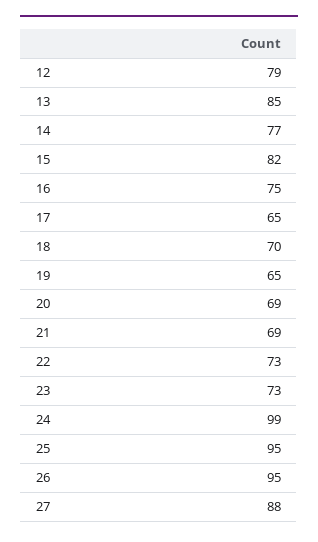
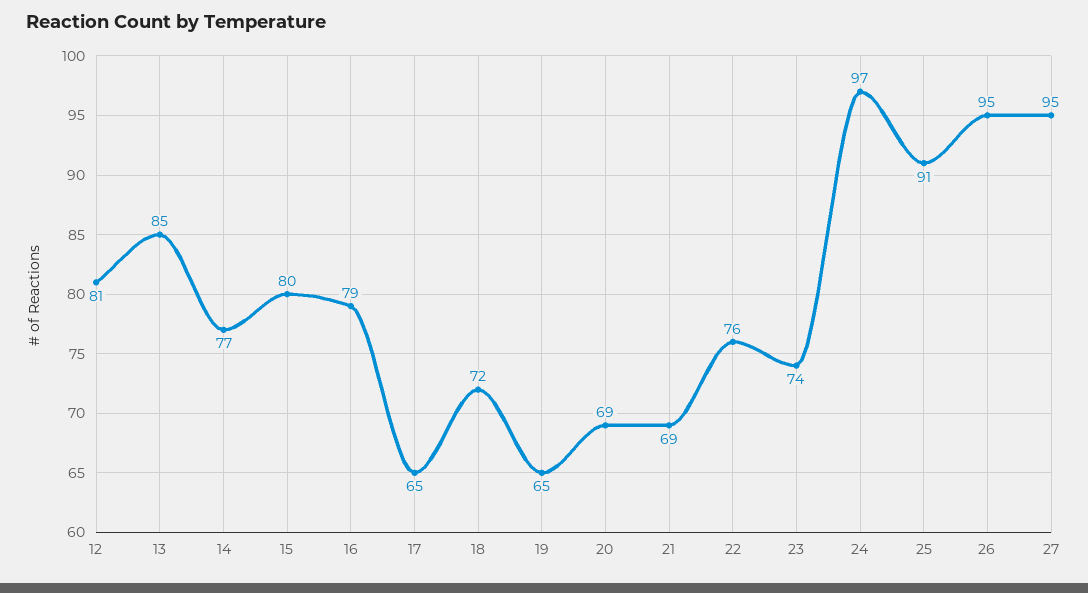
12: 79 -> 81
15: 82 -> 80
16: 75 -> 79
18: 70 -> 72
22: 73 -> 76
23: 73 -> 74
24: 99 -> 97
25: 95 -> 91
27: 88 -> 95

